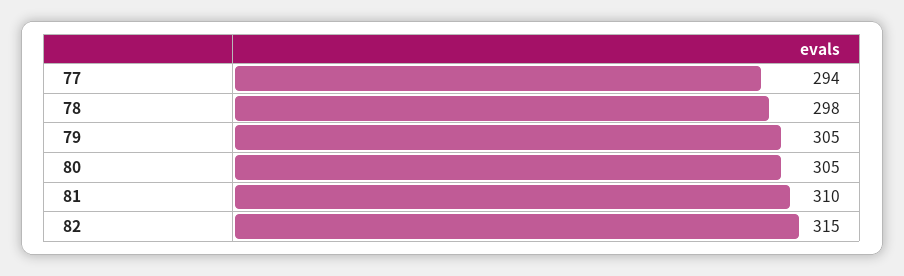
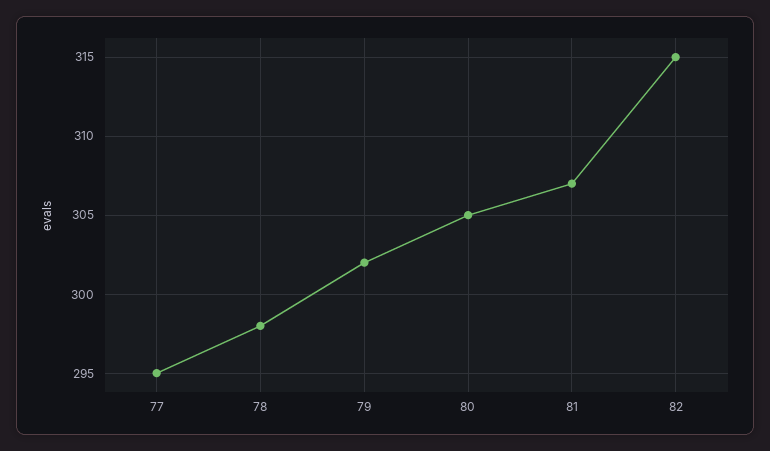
77: 294 -> 295
79: 305 -> 302
81: 310 -> 307

